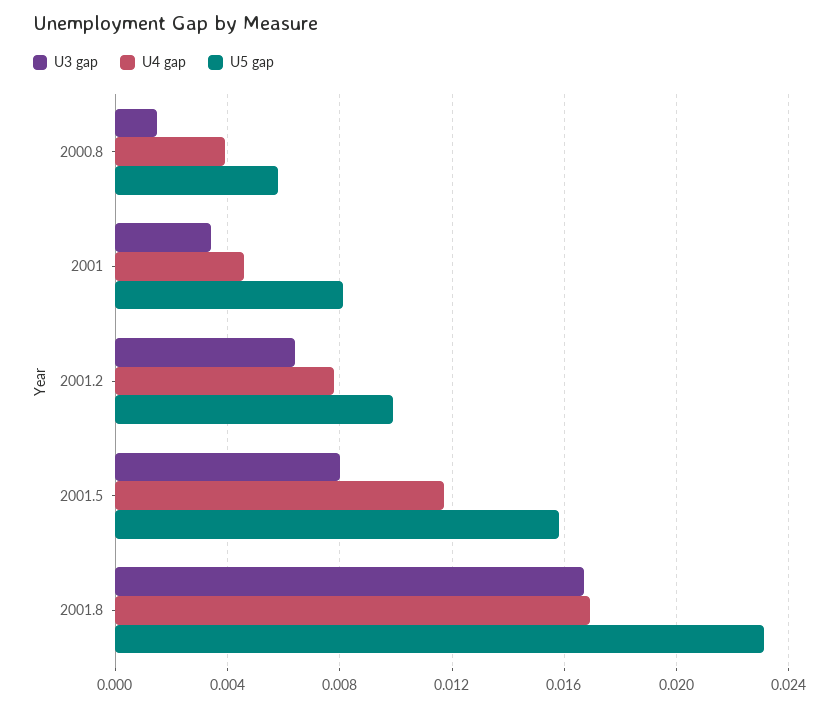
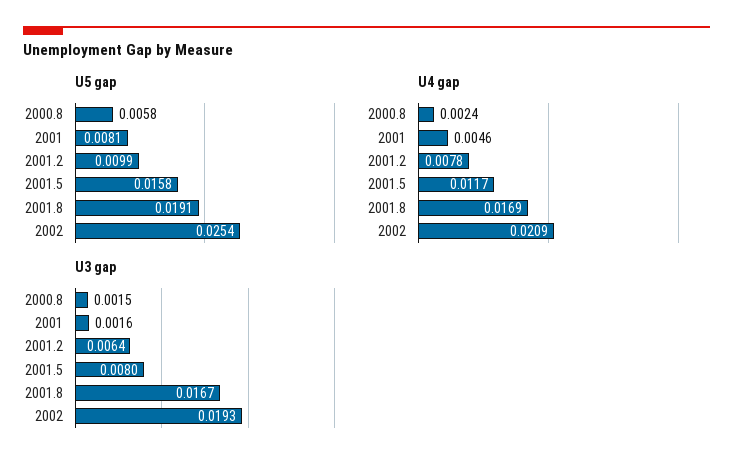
U4 gap, 2000.8: 0.004 -> 0.0024
U3 gap, 2001: 0.0035 -> 0.0016
U5 gap, 2001.8: 0.023 -> 0.0191
U5 gap, 2002: none -> 0.0254
U4 gap, 2002: none -> 0.0209
U3 gap, 2002: none -> 0.0193

